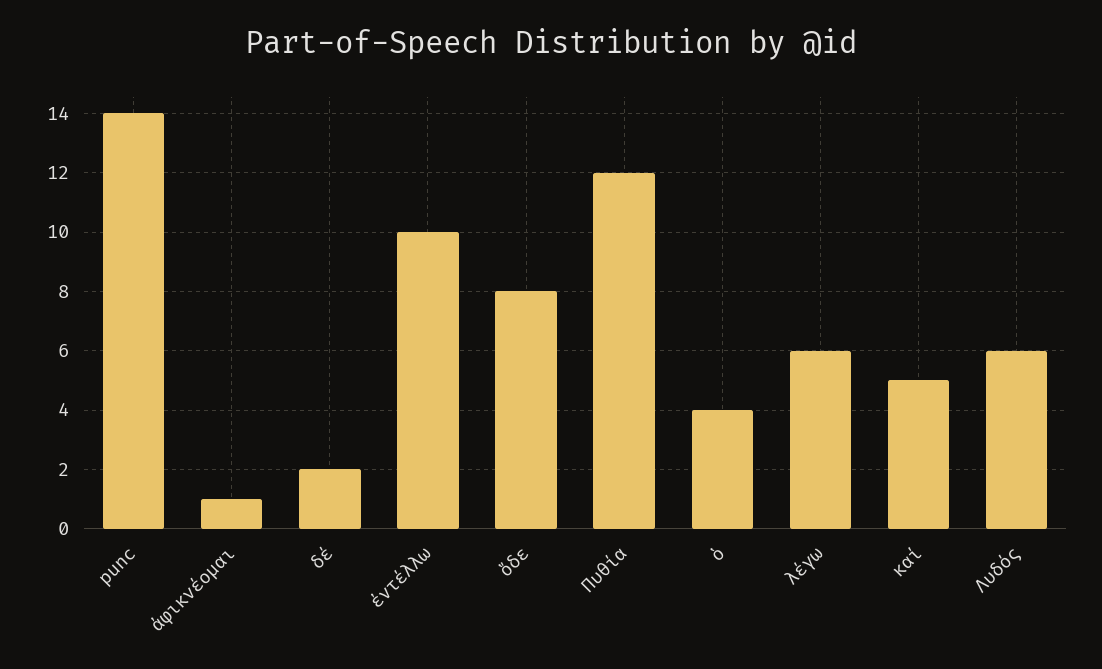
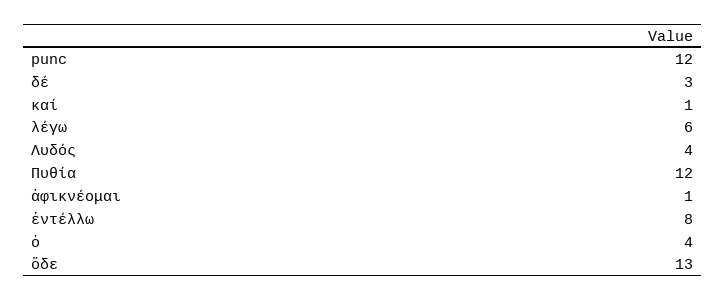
punc: 14 -> 12
δέ: 2 -> 3
ἐντέλλω: 10 -> 8
ὅδε: 8 -> 13
καί: 5 -> 1
Λυδός: 6 -> 4

